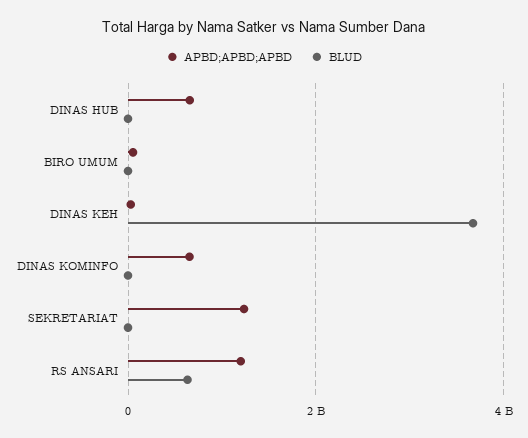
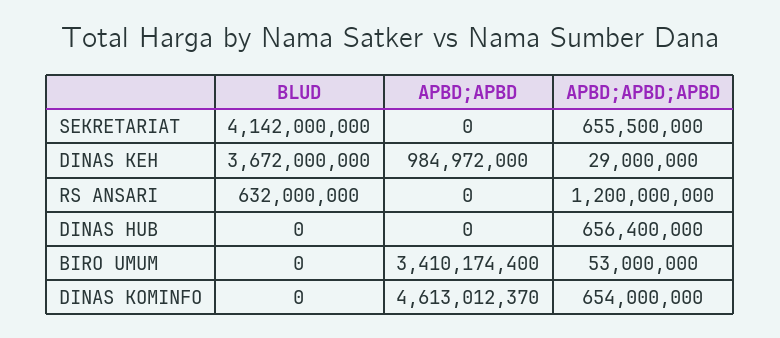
APBD;APBD;APBD, SEKRETARIAT: 1200000000 -> 655500000
BLUD, SEKRETARIAT: 0 -> 4142000000
APBD;APBD, SEKRETARIAT: none -> 0
APBD;APBD, DINAS KEH: none -> 984972000
APBD;APBD, RS ANSARI: none -> 0
APBD;APBD, DINAS HUB: none -> 0
APBD;APBD, BIRO UMUM: none -> 3410174400
APBD;APBD, DINAS KOMINFO: none -> 4613012370

